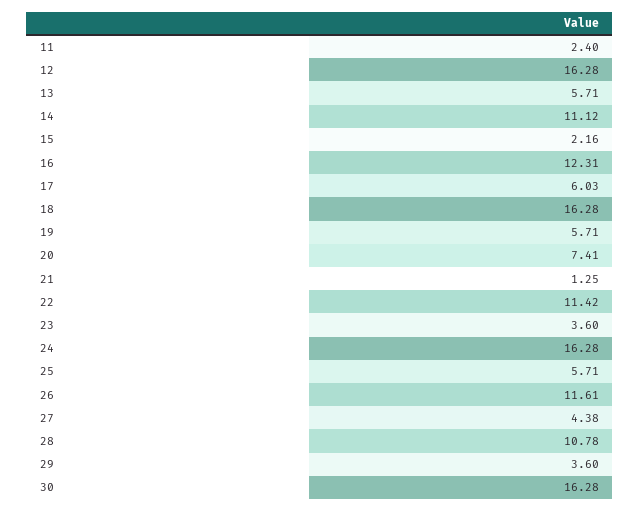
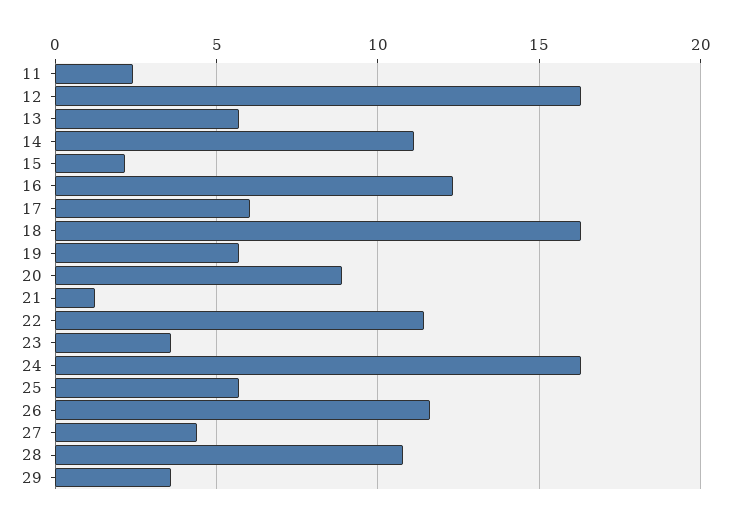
20: 7.41 -> 9
30: 16.28 -> none

